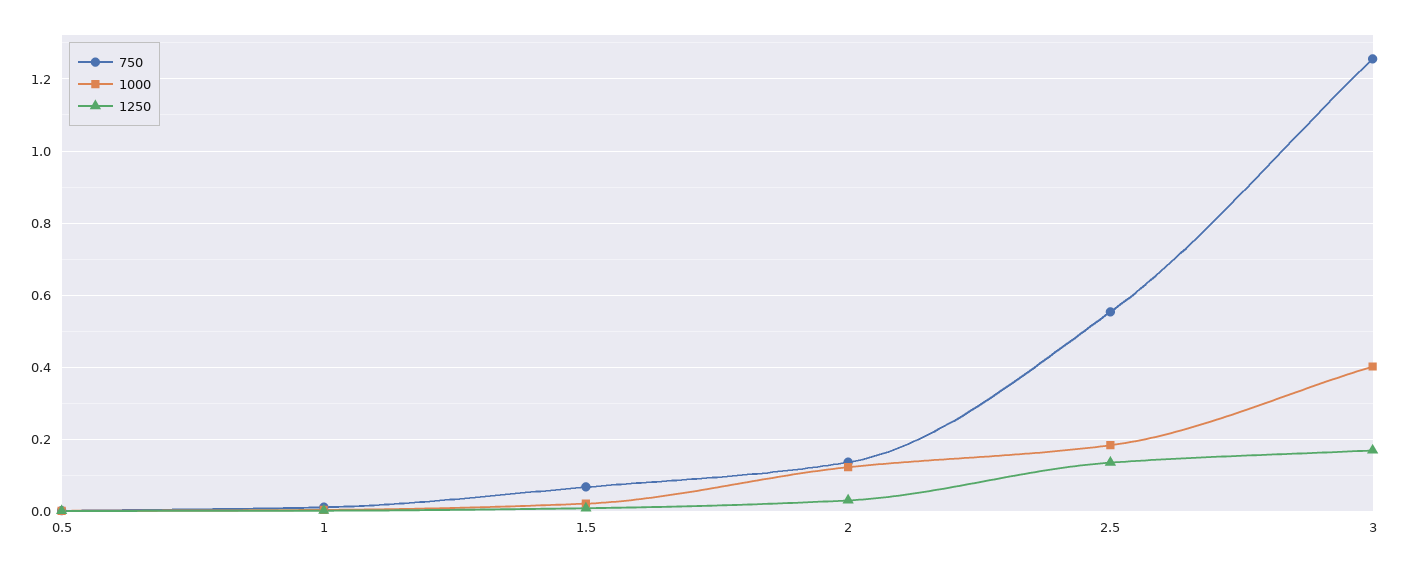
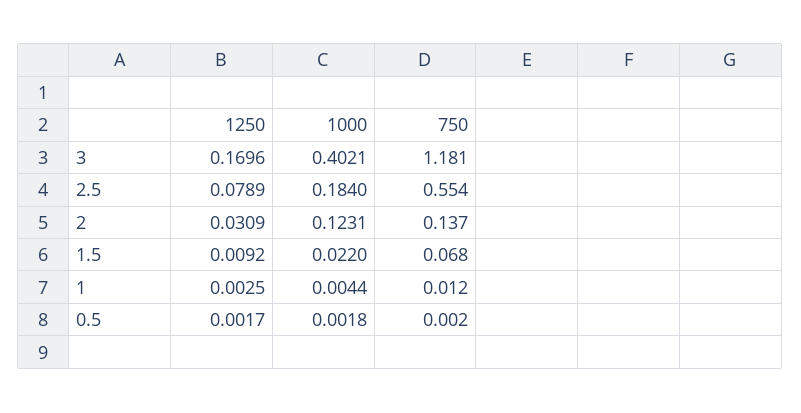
1250, 2.5: 0.14 -> 0.0789
750, 3: 1.26 -> 1.181

